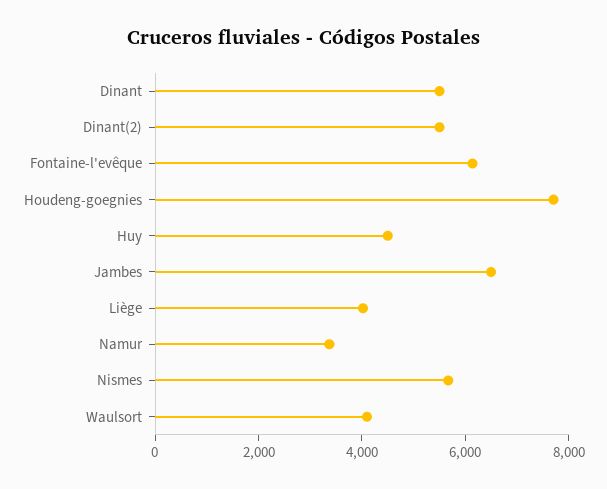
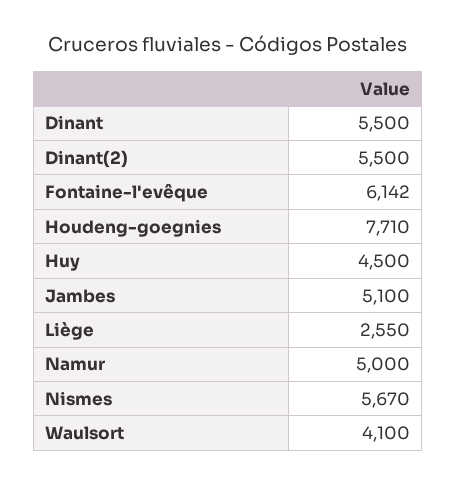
Jambes: 6500 -> 5100
Liège: 4000 -> 2550
Namur: 3500 -> 5000

